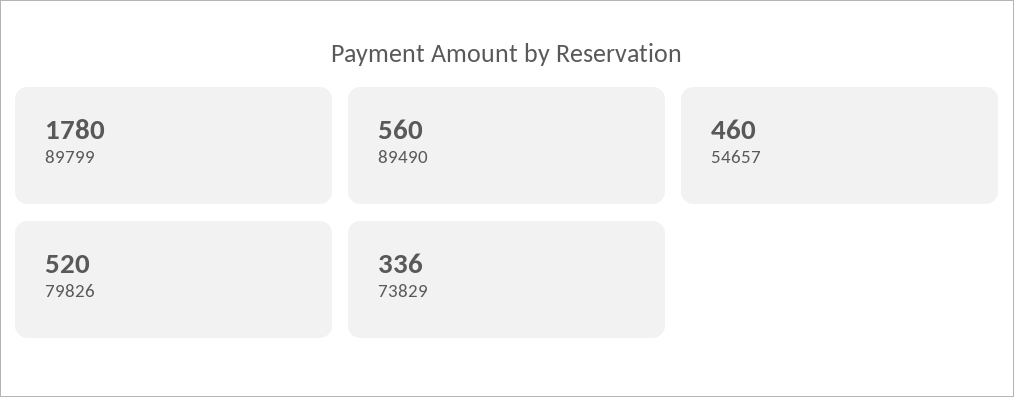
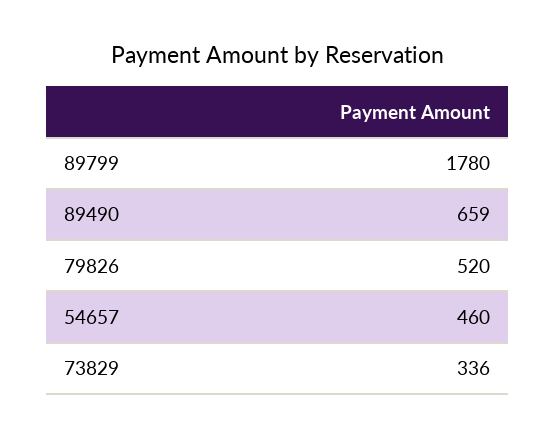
89490: 560 -> 659

